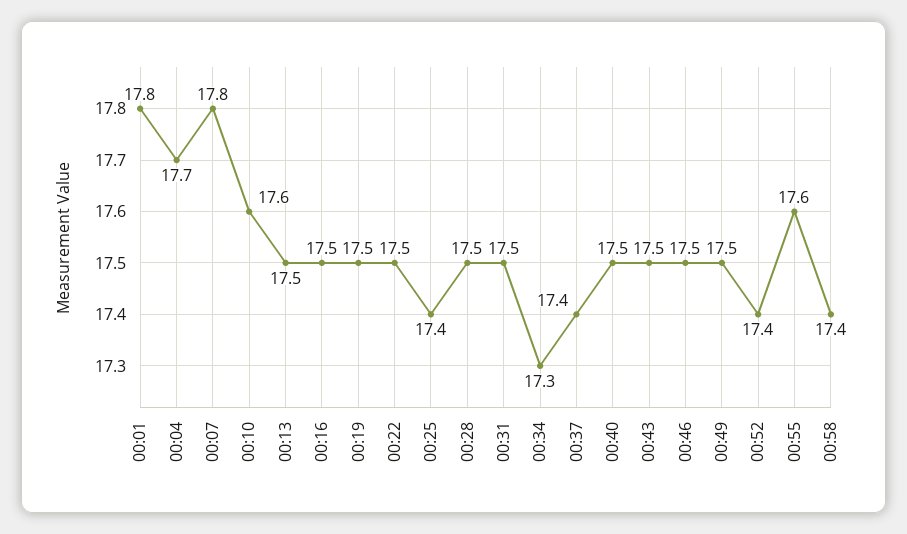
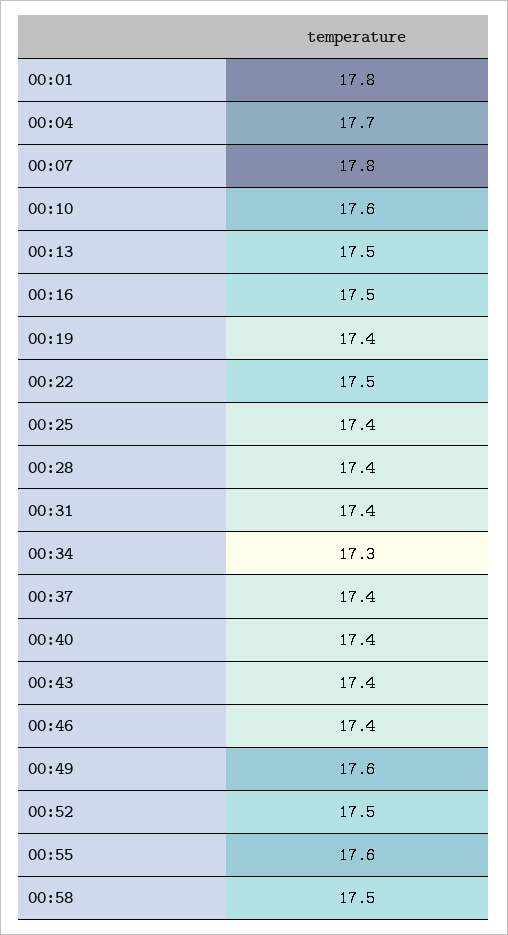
00:19: 17.5 -> 17.4
00:28: 17.5 -> 17.4
00:31: 17.5 -> 17.4
00:40: 17.5 -> 17.4
00:43: 17.5 -> 17.4
00:46: 17.5 -> 17.4
00:49: 17.5 -> 17.6
00:52: 17.4 -> 17.5
00:58: 17.4 -> 17.5

